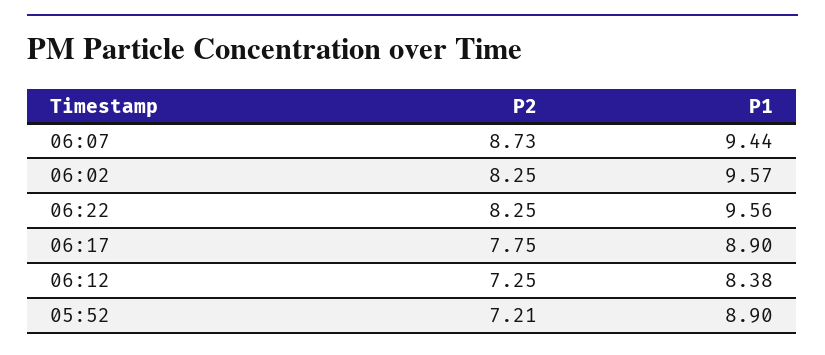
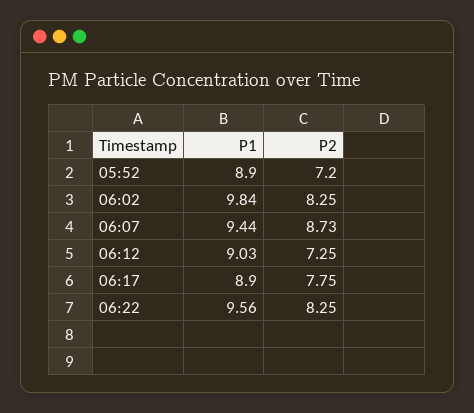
P1, 06:02: 9.57 -> 9.84
P1, 06:12: 8.38 -> 9.03
P2, 05:52: 7.21 -> 7.2

